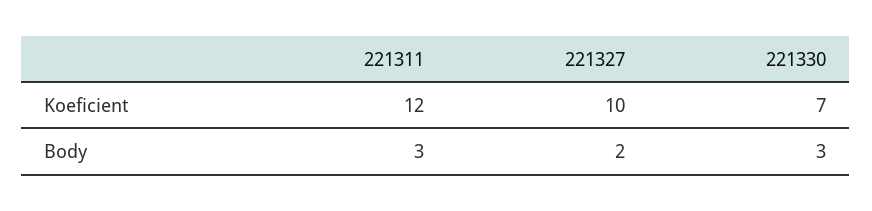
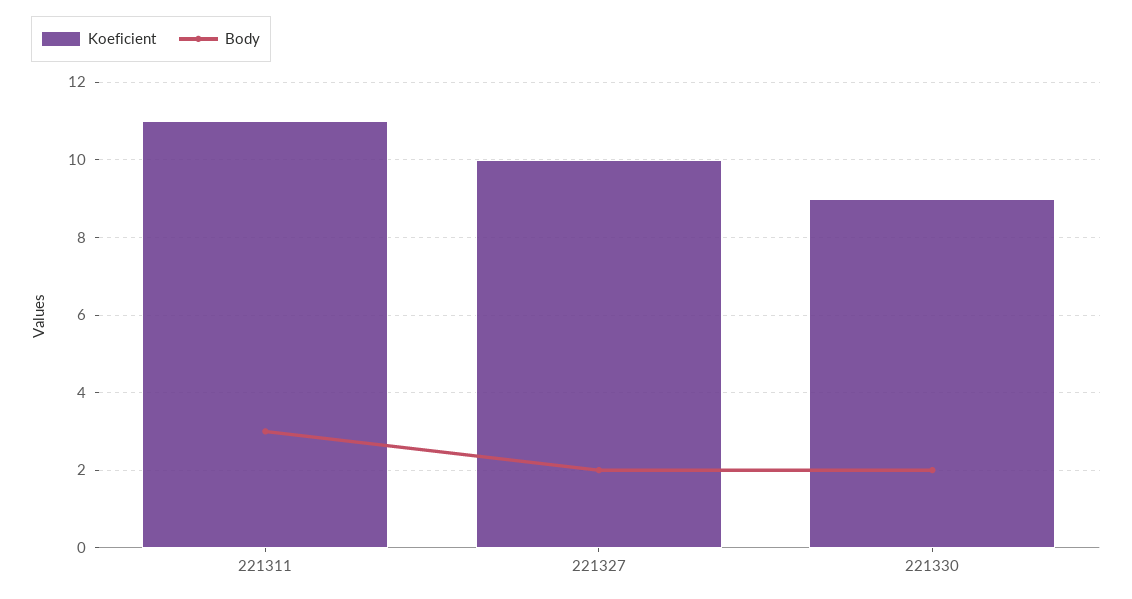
Koeficient, 221311: 12 -> 11
Koeficient, 221330: 7 -> 9
Body, 221330: 3 -> 2

